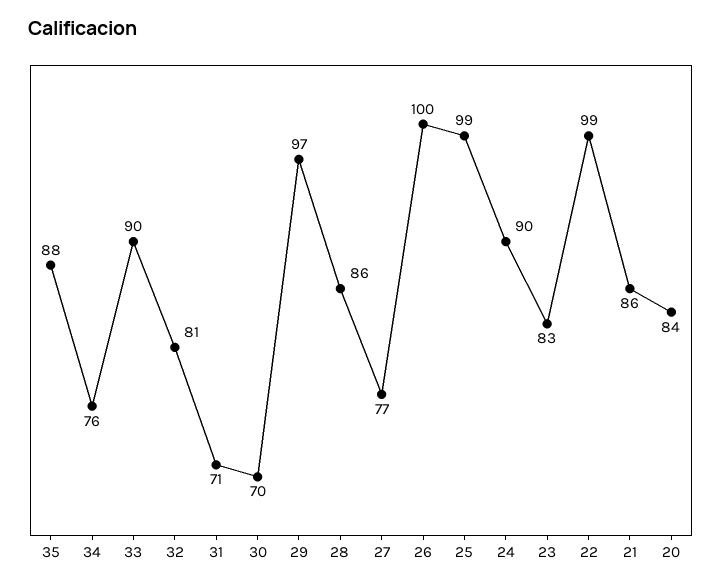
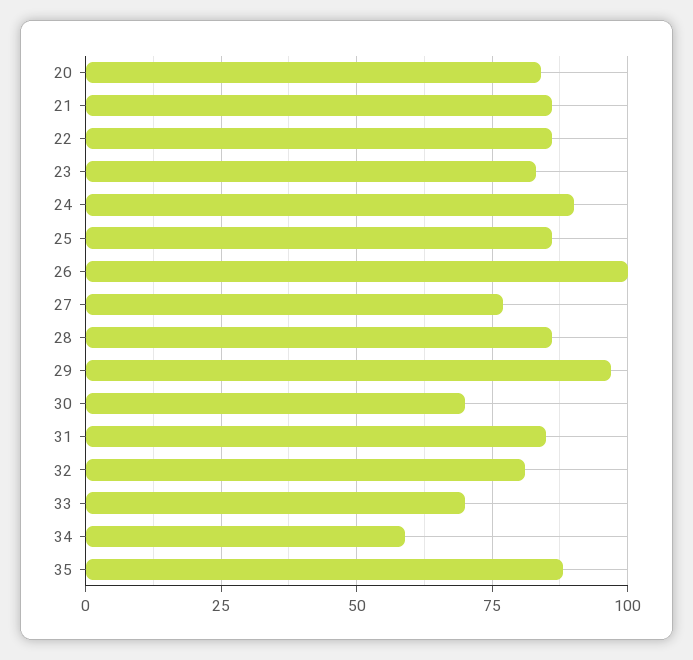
34: 76 -> 60
33: 90 -> 70
31: 71 -> 85
25: 99 -> 85
22: 99 -> 85

